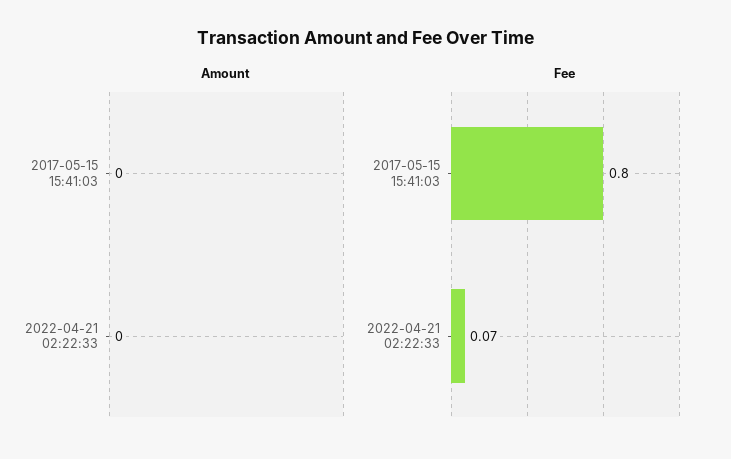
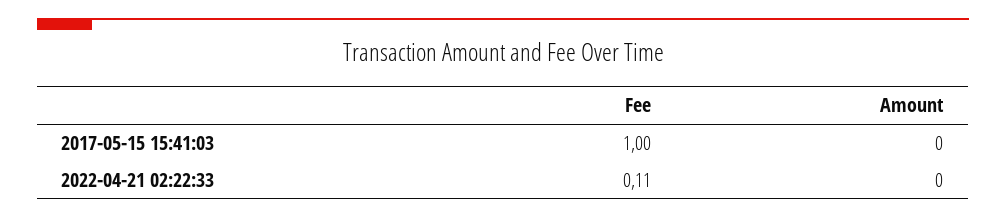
Fee, 2017-05-15 15:41:03: 0.8 -> 1
Fee, 2022-04-21 02:22:33: 0.07 -> 0.11

